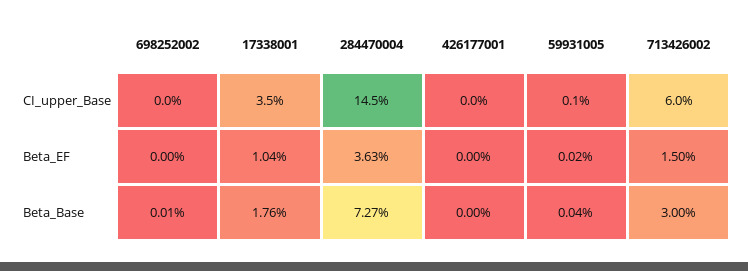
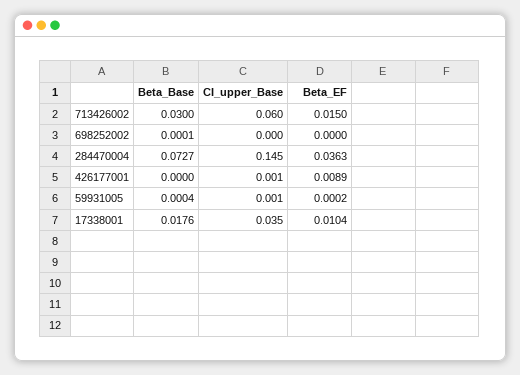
426177001, CI_upper_Base: 0 -> 0.001
426177001, Beta_EF: 0 -> 0.0089

